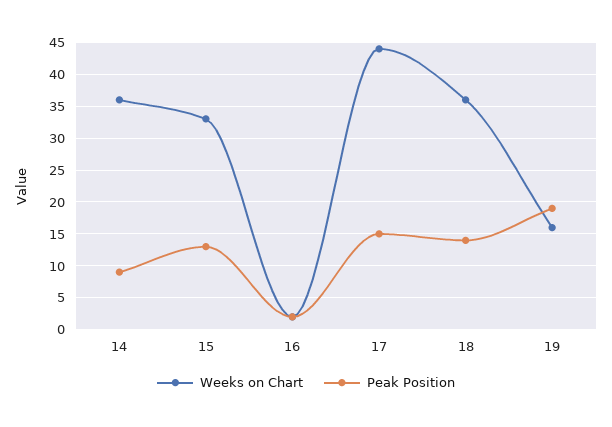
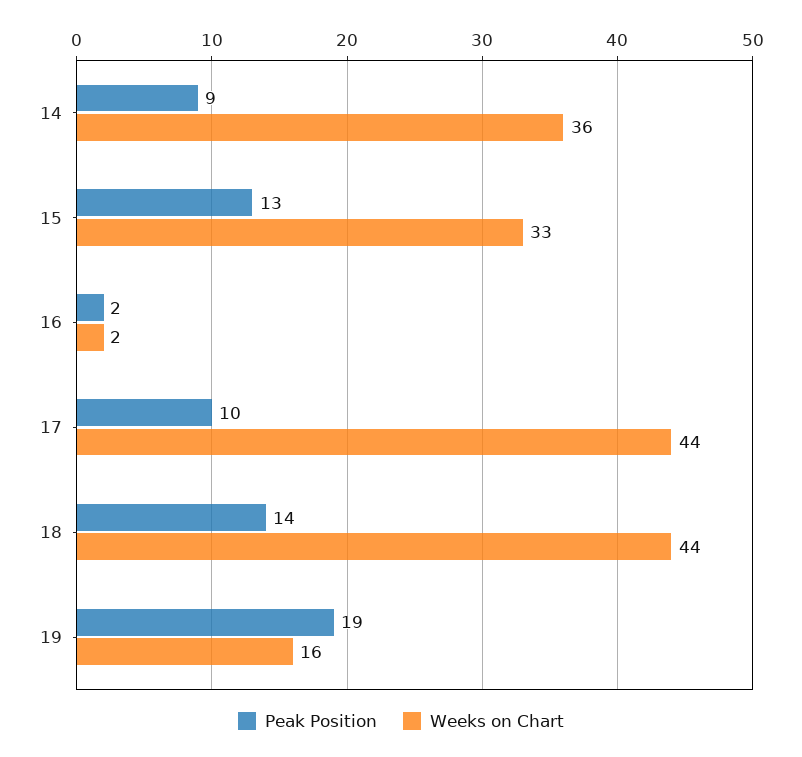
Peak Position, 17: 15 -> 10
Weeks on Chart, 18: 36 -> 44

